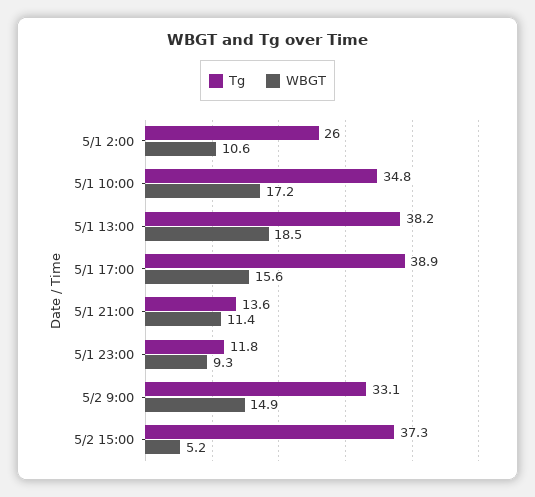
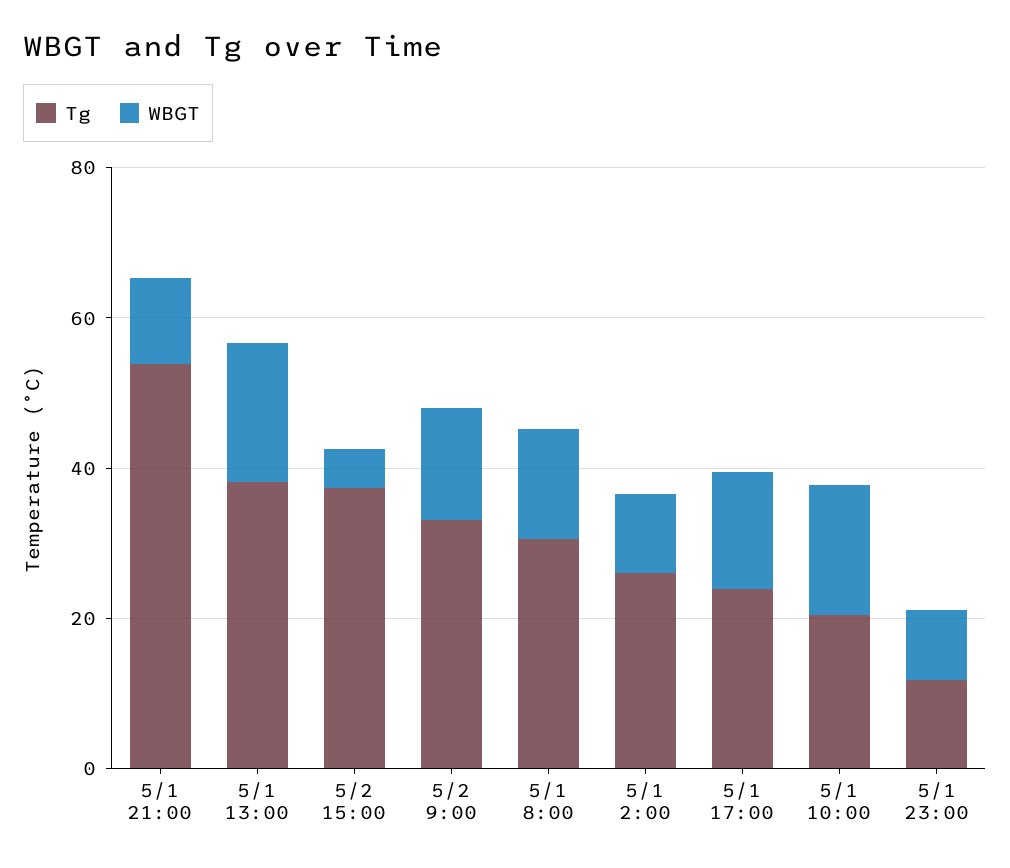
Tg, 5/1 10:00: 34.8 -> 20
Tg, 5/1 17:00: 38.9 -> 25
Tg, 5/1 21:00: 13.6 -> 55
Tg, 5/1 8:00: none -> 30
WBGT, 5/1 8:00: none -> 15

